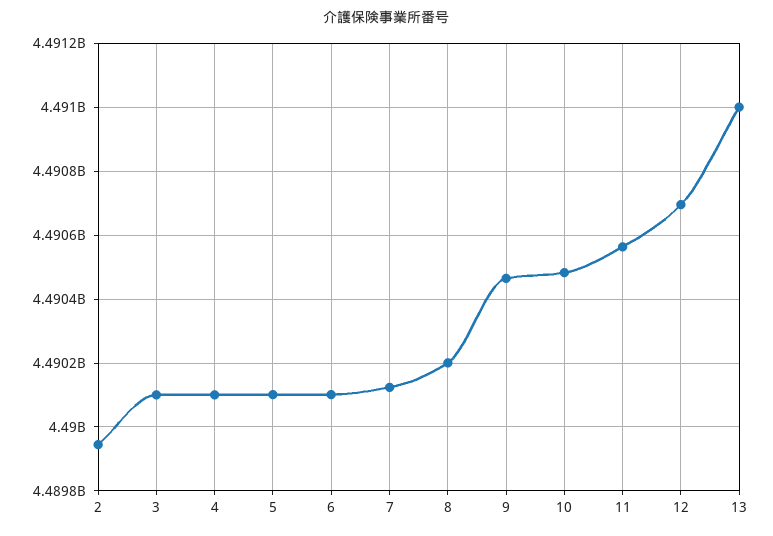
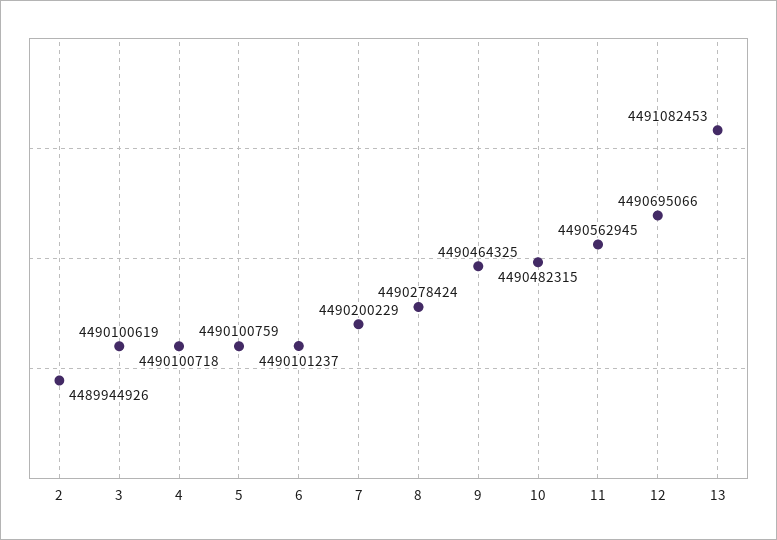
7: 4490120000 -> 4490200229
8: 4490200000 -> 4490278424
13: 4491000000 -> 4491082453

